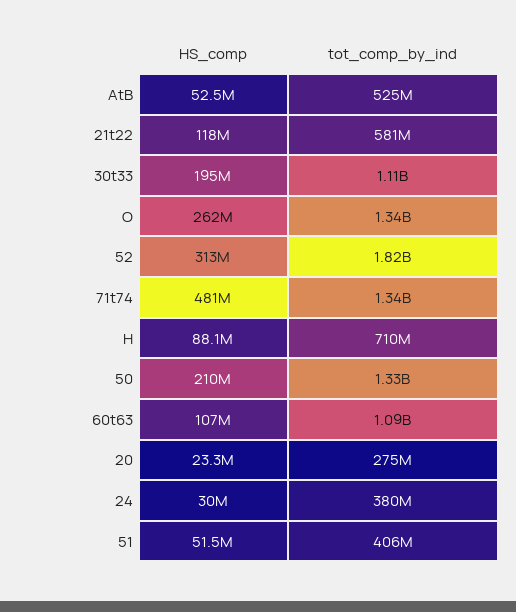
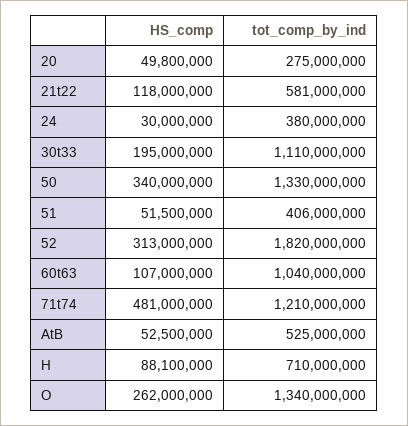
tot_comp_by_ind, 71t74: 1340000000 -> 1210000000
HS_comp, 50: 210000000 -> 340000000
tot_comp_by_ind, 60t63: 1090000000 -> 1040000000
HS_comp, 20: 23300000 -> 49800000

